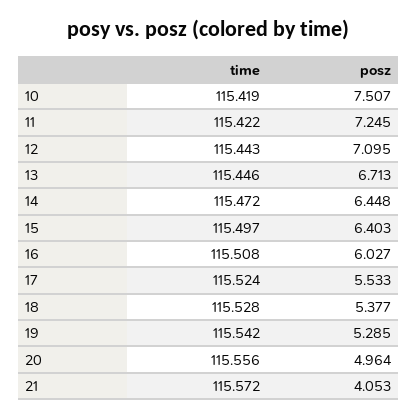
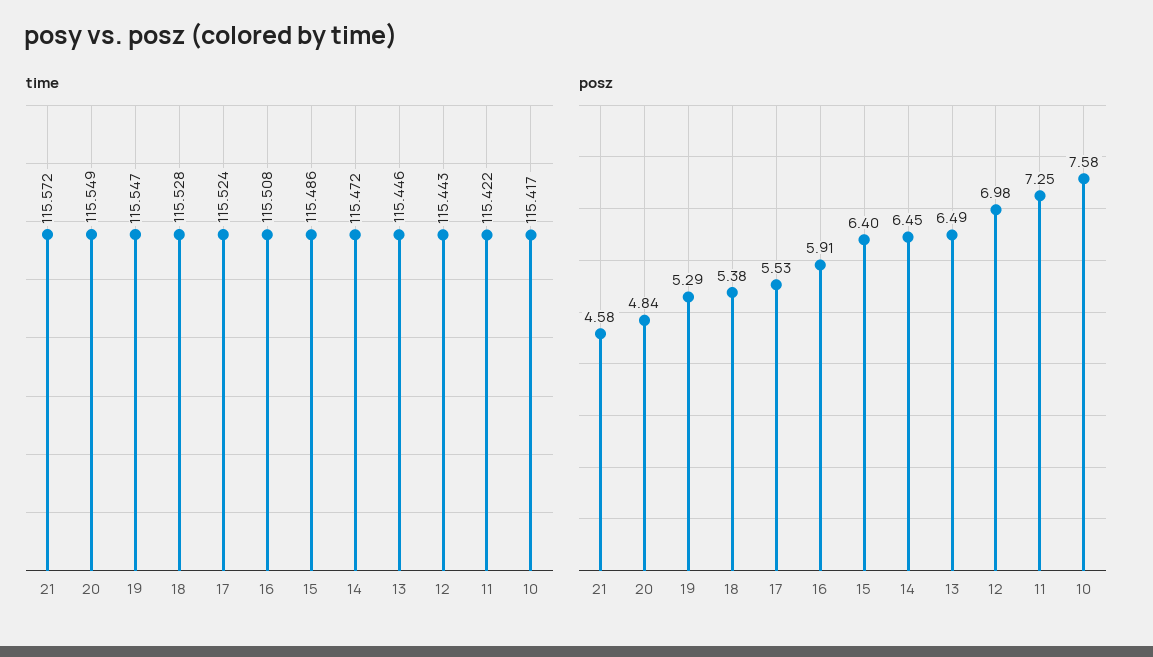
time, 10: 115.419 -> 115.417
posz, 10: 7.507 -> 7.58
posz, 12: 7.095 -> 6.98
posz, 13: 6.713 -> 6.49
time, 15: 115.497 -> 115.486
posz, 16: 6.027 -> 5.91
time, 19: 115.542 -> 115.547
time, 20: 115.556 -> 115.549
posz, 20: 4.964 -> 4.84
posz, 21: 4.053 -> 4.58

